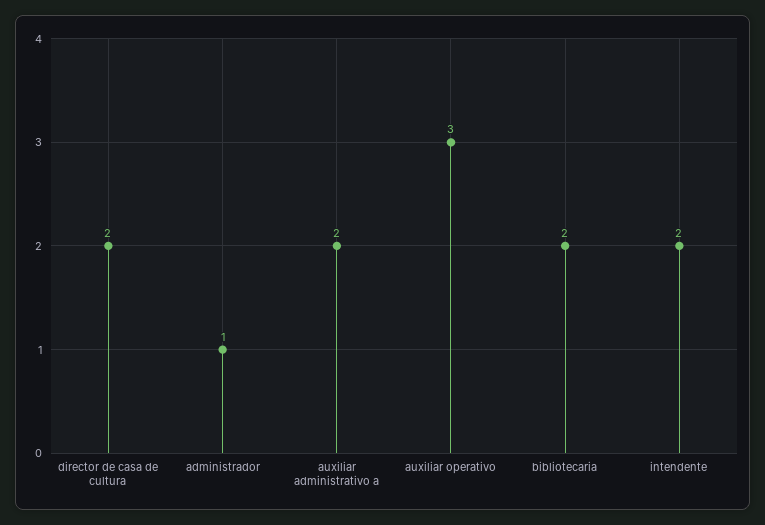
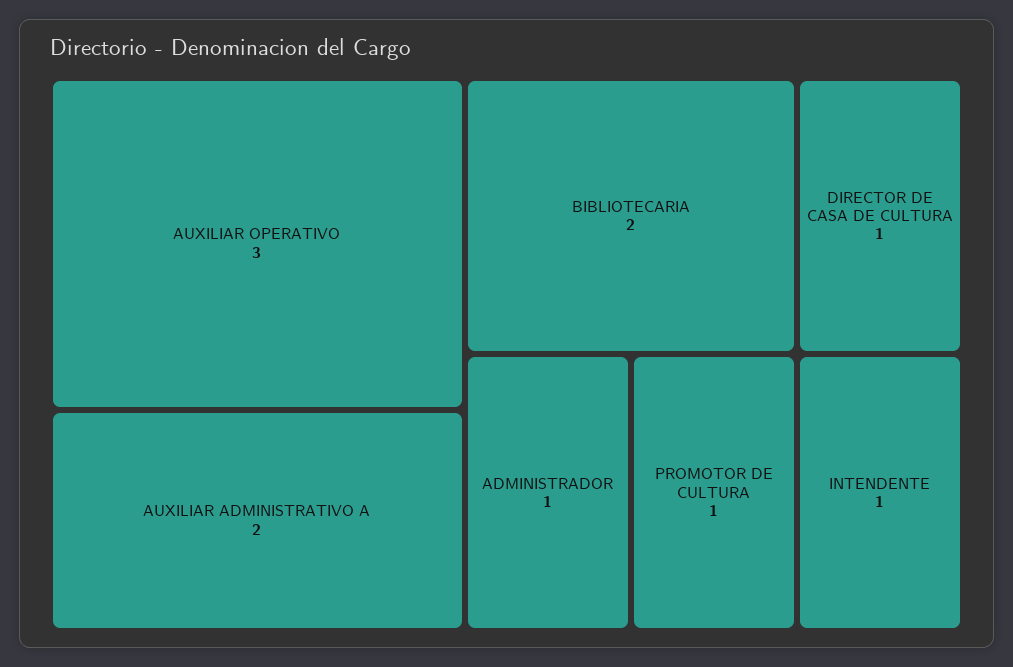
director de casa de cultura: 2 -> 1
intendente: 2 -> 1
PROMOTOR DE CULTURA: none -> 1

